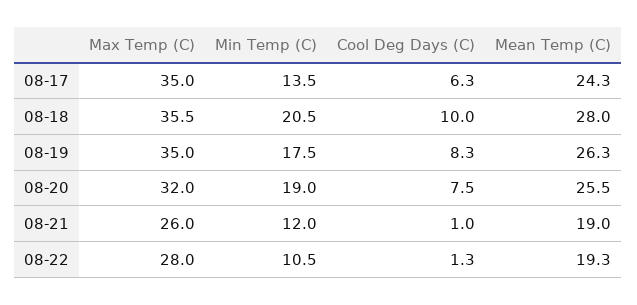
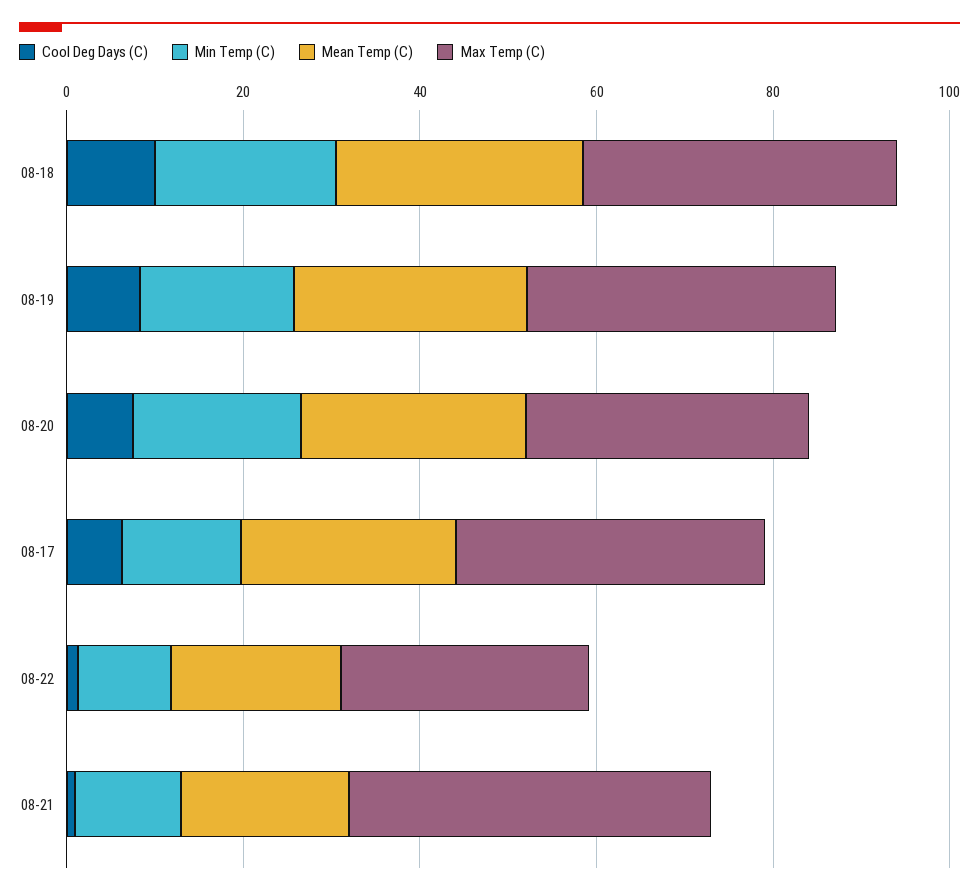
Max Temp (C), 08-21: 26 -> 40

